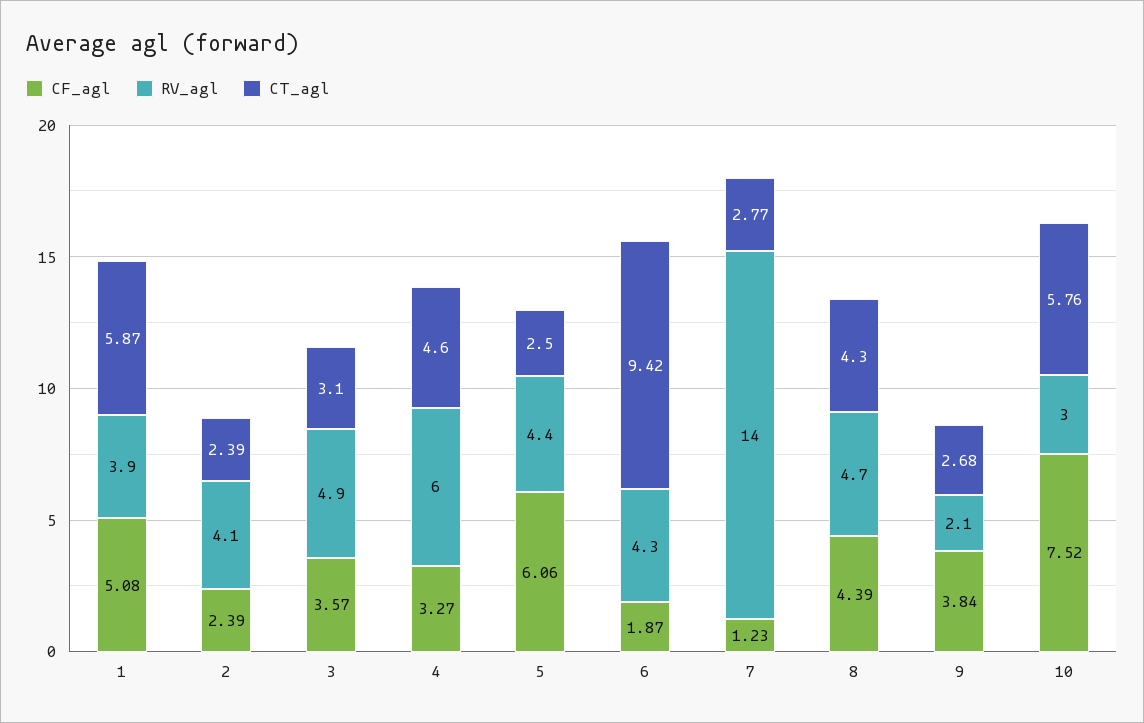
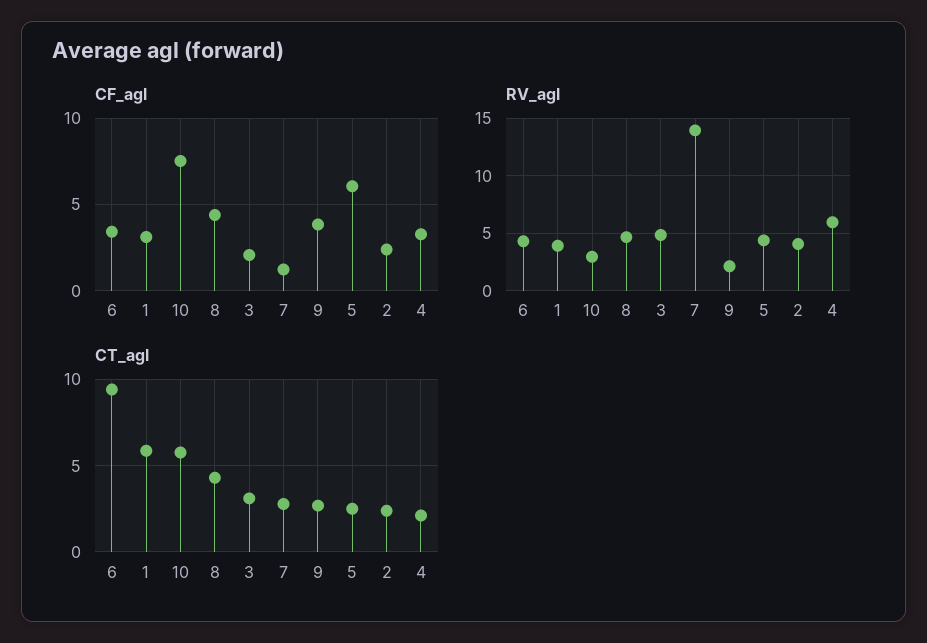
CF_agl, 1: 5.08 -> 3
CF_agl, 3: 3.57 -> 2
CT_agl, 4: 4.6 -> 2
CF_agl, 6: 1.87 -> 3.5

